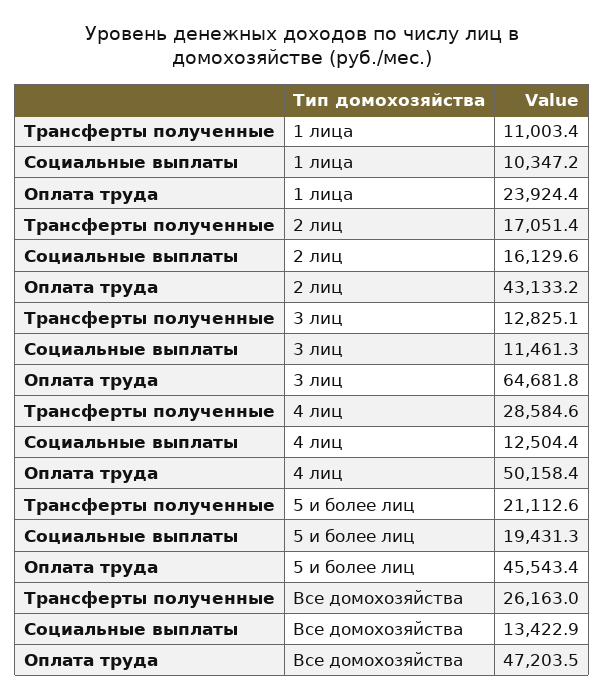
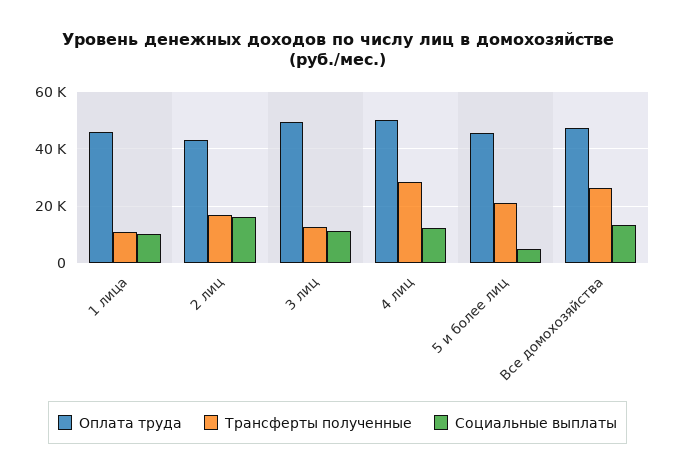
Оплата труда, 1 лица: 23924.4 -> 45000
Оплата труда, 3 лиц: 64681.8 -> 50000
Социальные выплаты, 5 и более лиц: 19431.3 -> 5000

